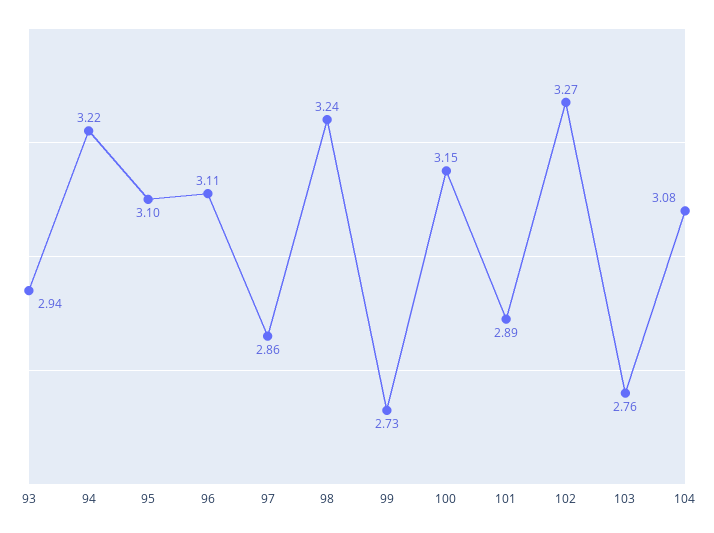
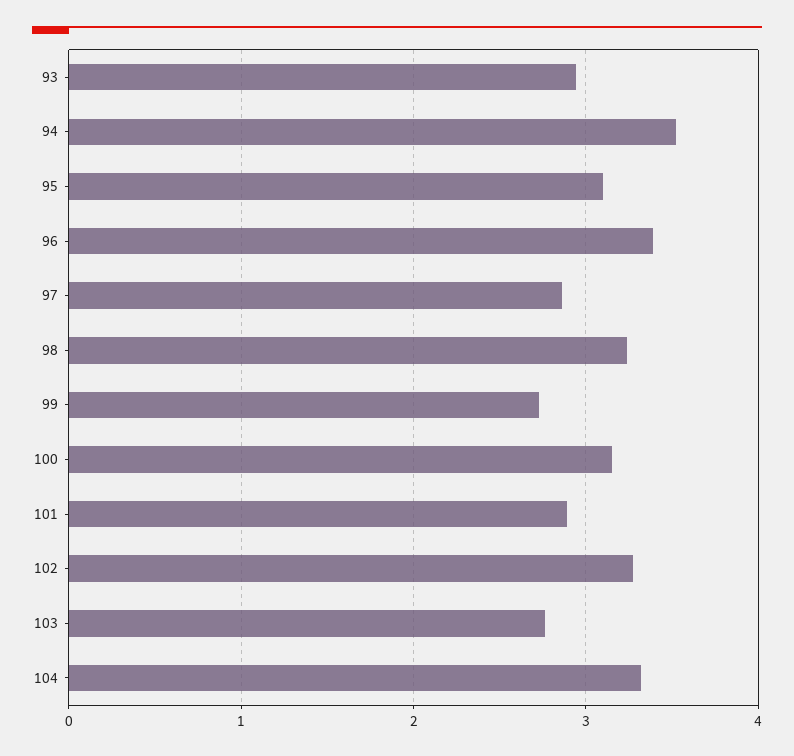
94: 3.22 -> 3.5
96: 3.11 -> 3.4
104: 3.08 -> 3.3

